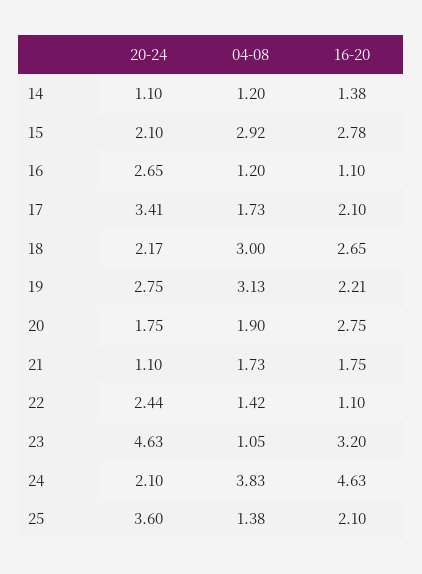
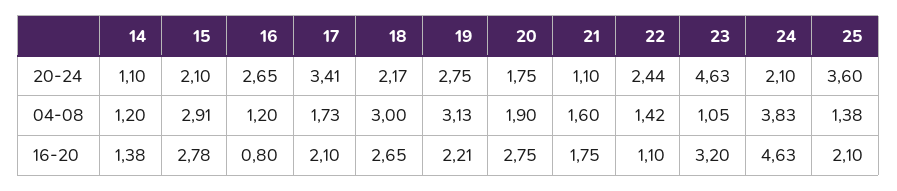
04-08, 15: 2.92 -> 2.91
16-20, 16: 1.1 -> 0.8
04-08, 21: 1.73 -> 1.6

